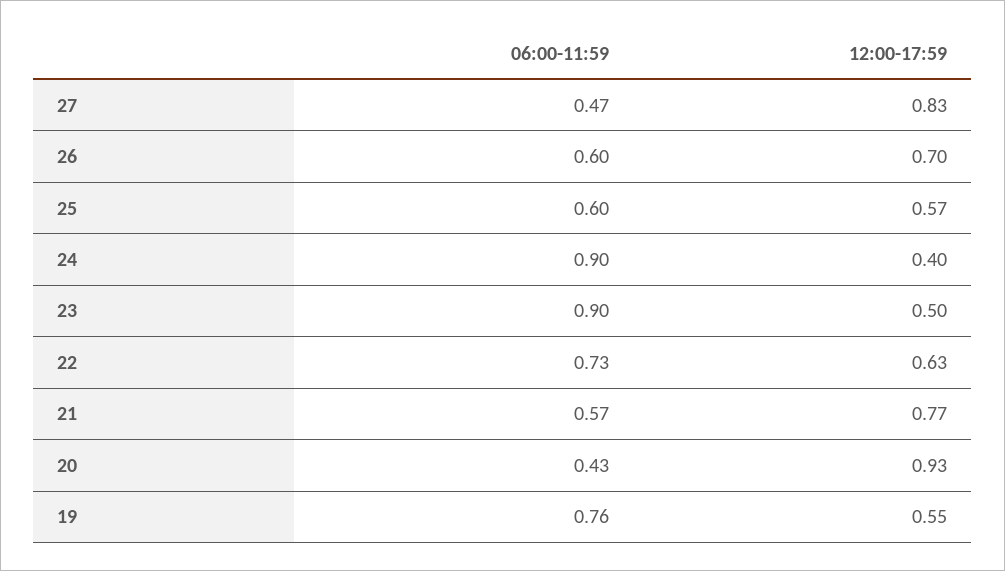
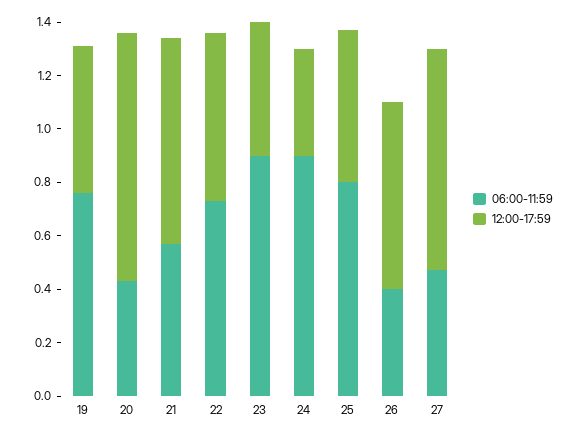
06:00-11:59, 26: 0.6 -> 0.4
06:00-11:59, 25: 0.6 -> 0.8

